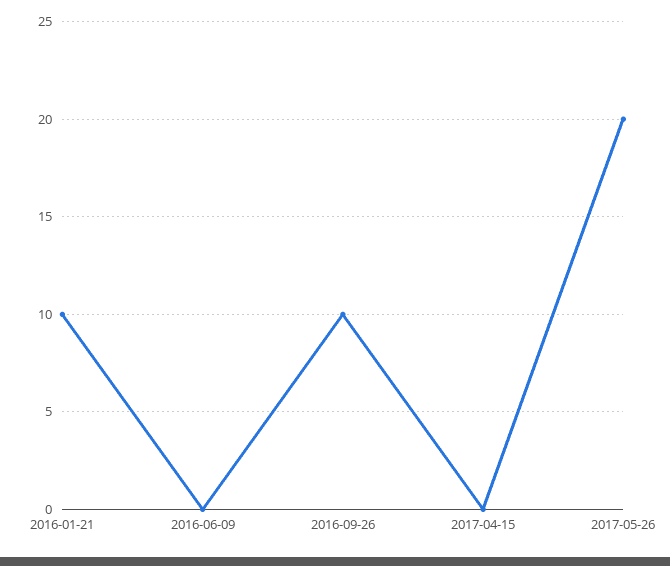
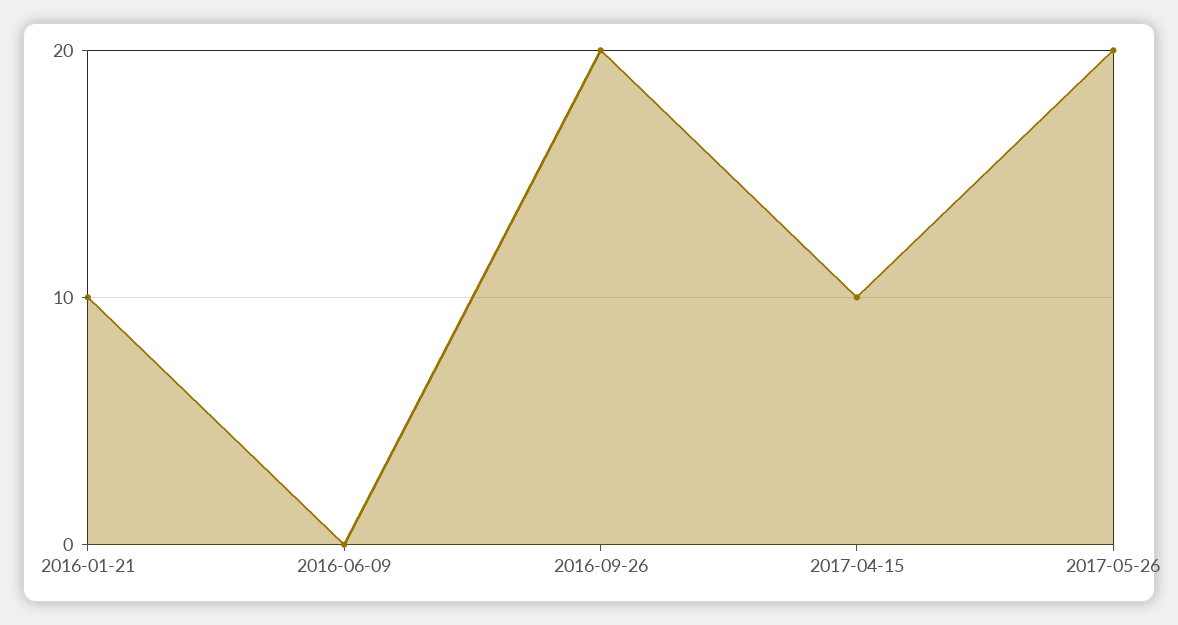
2016-09-26: 10 -> 20
2017-04-15: 0 -> 10

